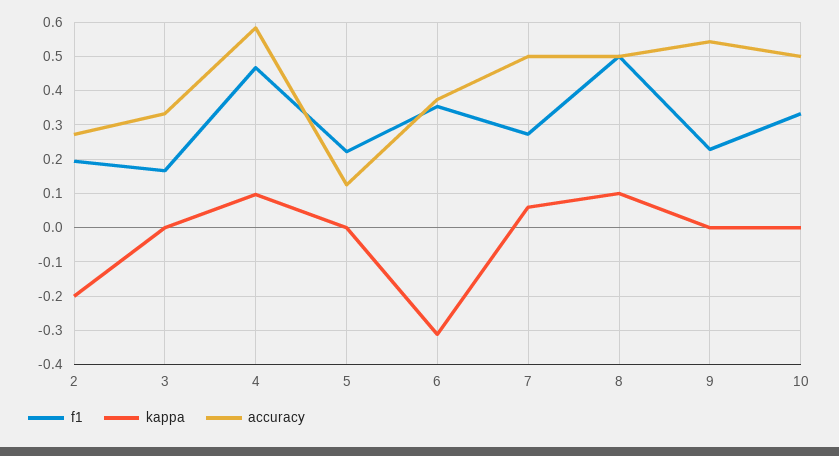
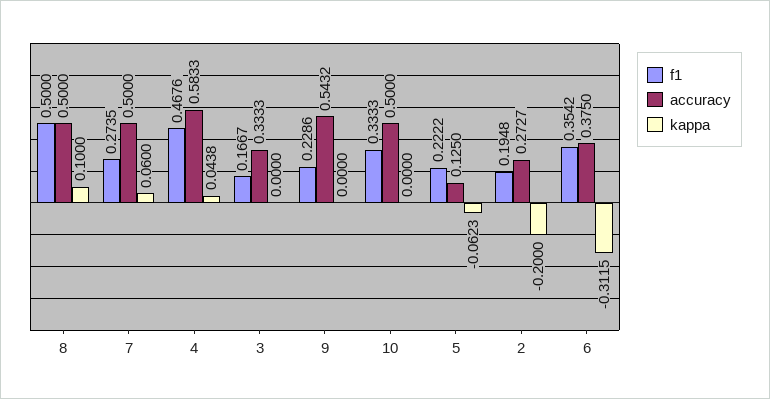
kappa, 4: 0.1 -> 0.0438
kappa, 5: 0 -> -0.0623

